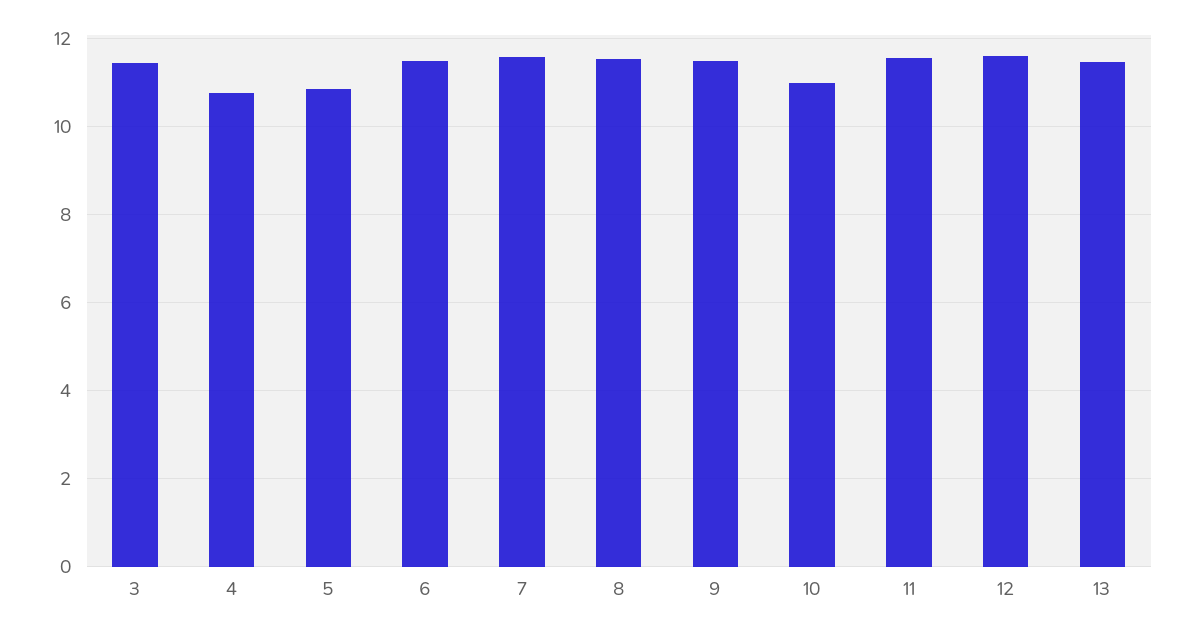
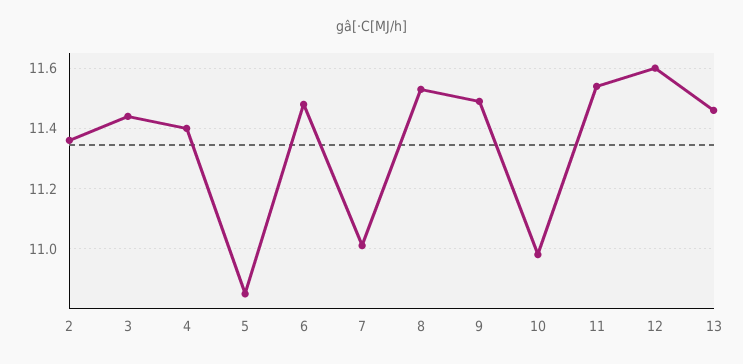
4: 10.8 -> 11.4
7: 11.6 -> 11
2: none -> 11.35

